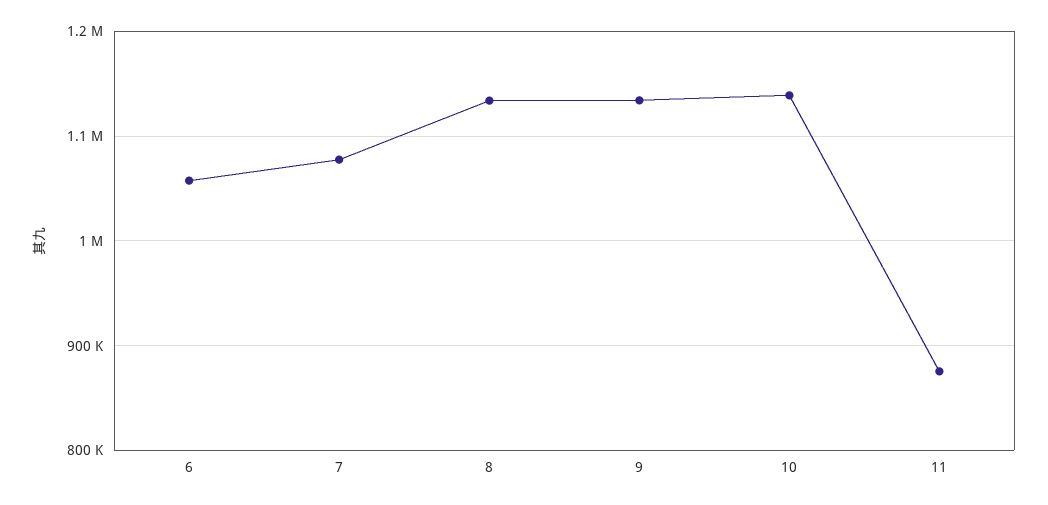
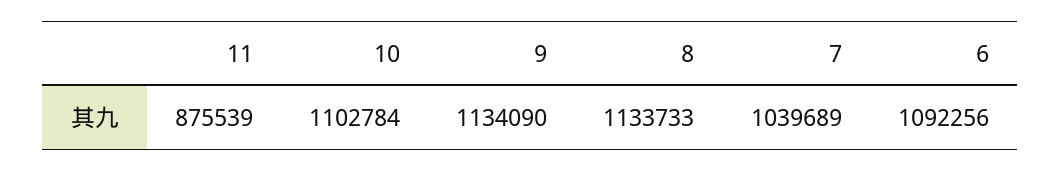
6: 1060000 -> 1092256
7: 1080000 -> 1039689
10: 1140000 -> 1102784

